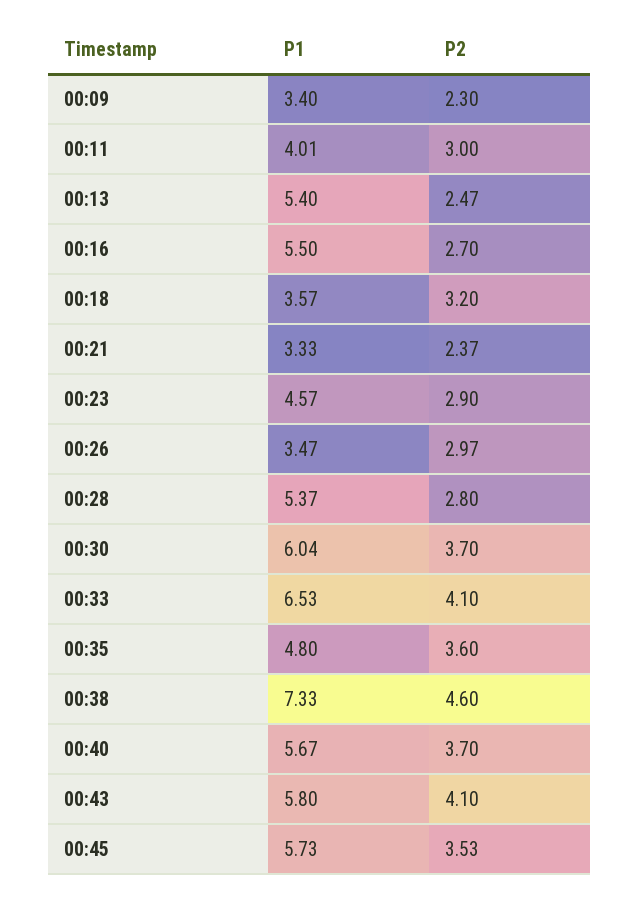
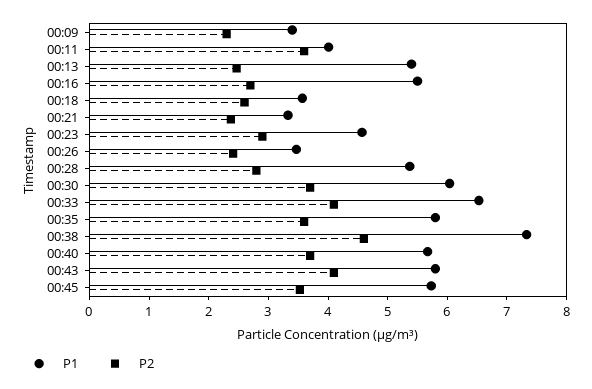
P2, 00:11: 3 -> 3.6
P2, 00:18: 3.2 -> 2.6
P2, 00:26: 2.97 -> 2.4
P1, 00:35: 4.8 -> 5.8

